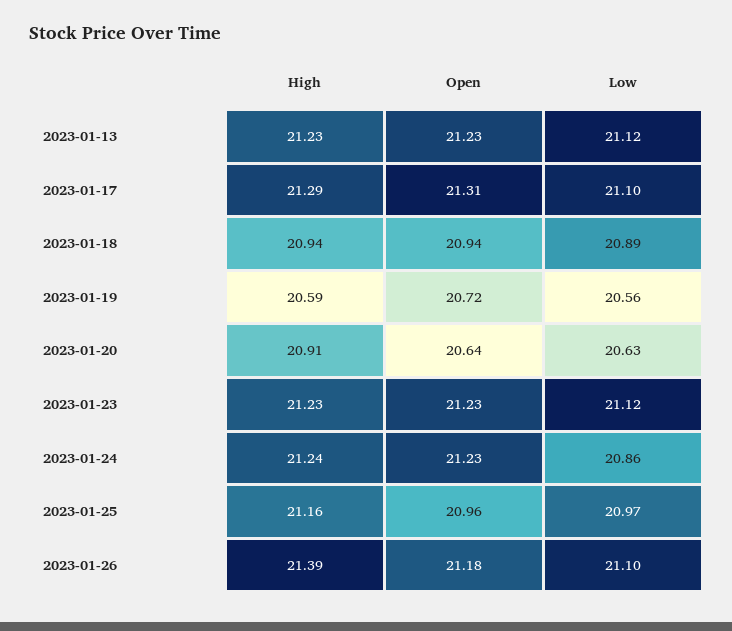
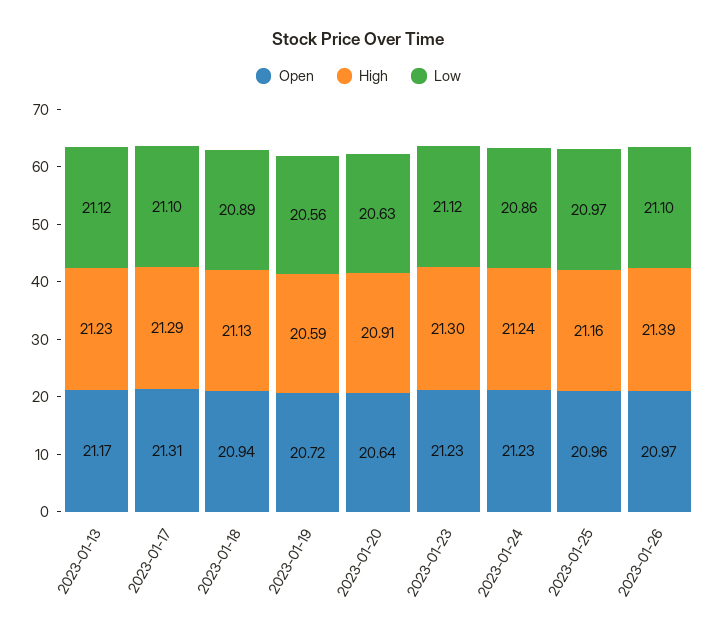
Open, 2023-01-13: 21.23 -> 21.17
High, 2023-01-18: 20.94 -> 21.13
High, 2023-01-23: 21.23 -> 21.3
Open, 2023-01-26: 21.18 -> 20.97

